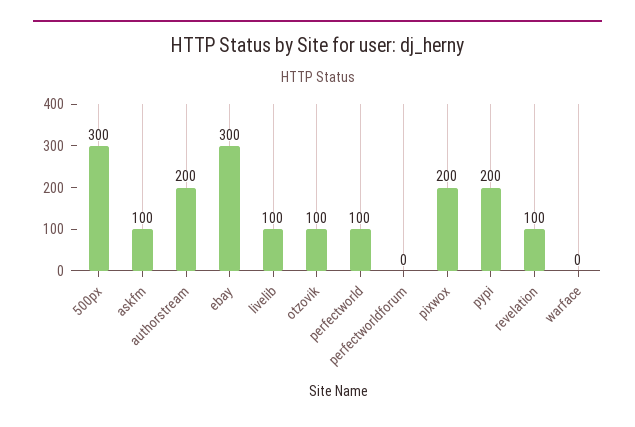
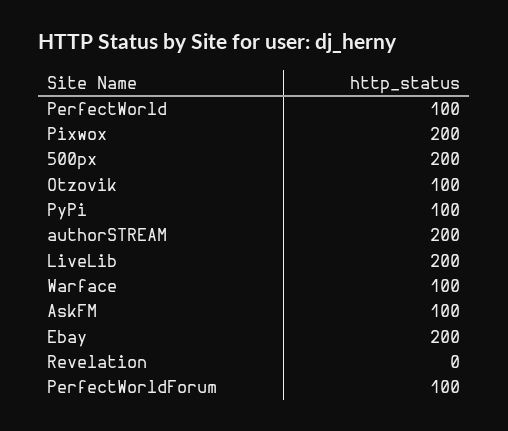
500px: 300 -> 200
ebay: 300 -> 200
livelib: 100 -> 200
perfectworldforum: 0 -> 100
pypi: 200 -> 100
revelation: 100 -> 0
warface: 0 -> 100

